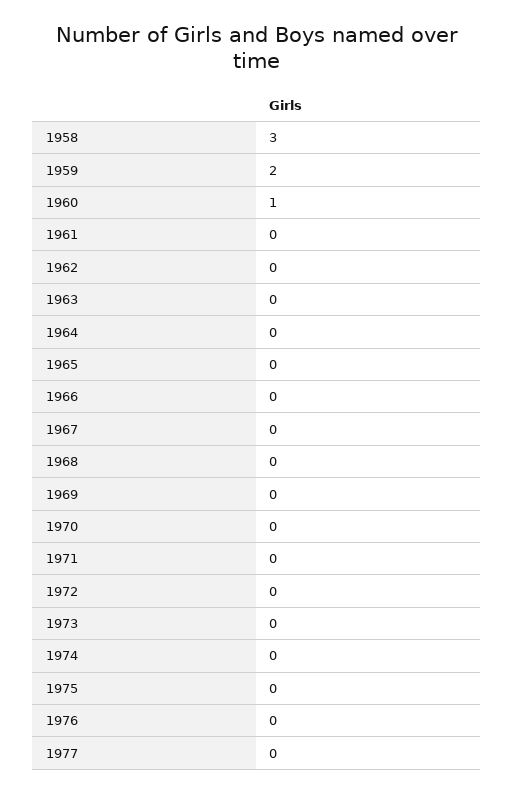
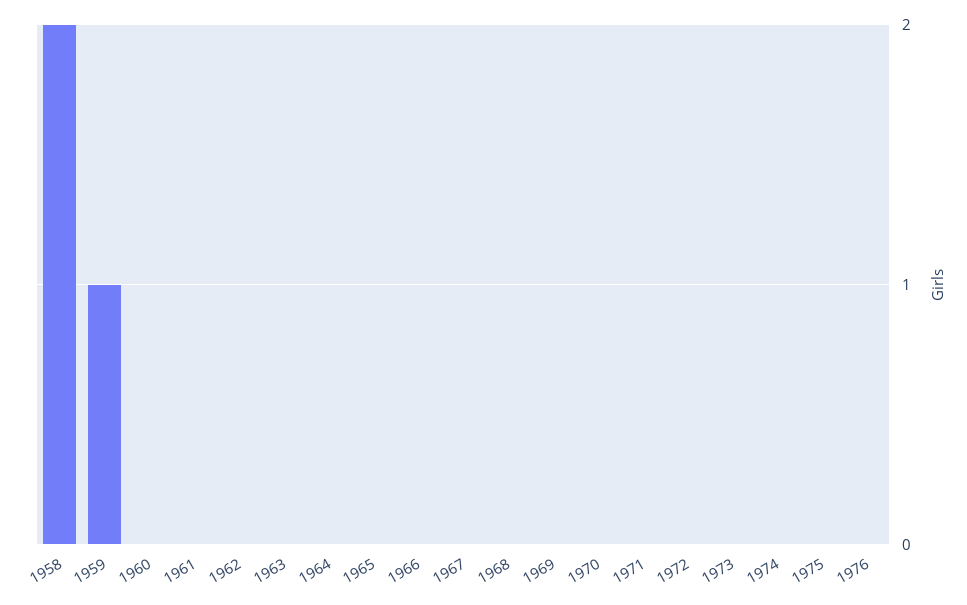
1958: 3 -> 2
1959: 2 -> 1
1960: 1 -> 0
1977: 0 -> none

